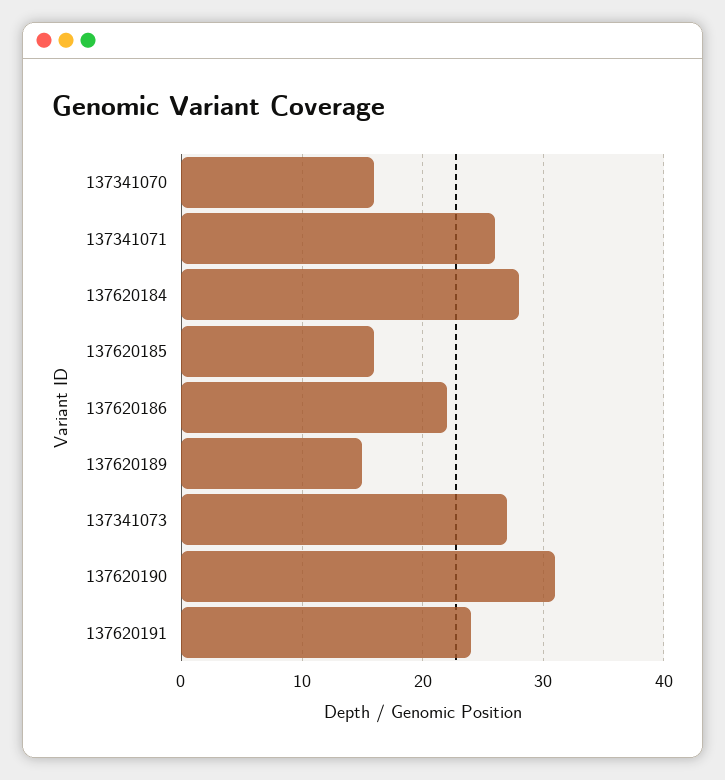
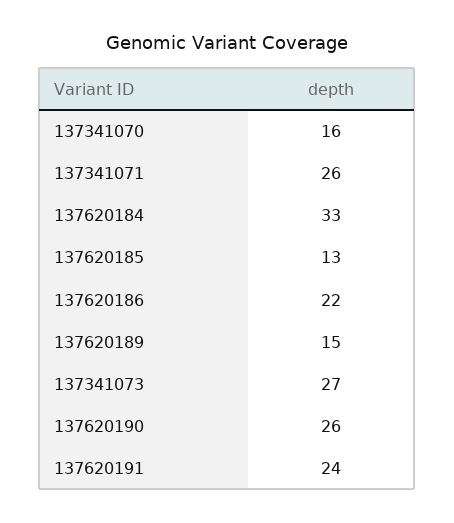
137620184: 28 -> 33
137620185: 16 -> 13
137620190: 31 -> 26

